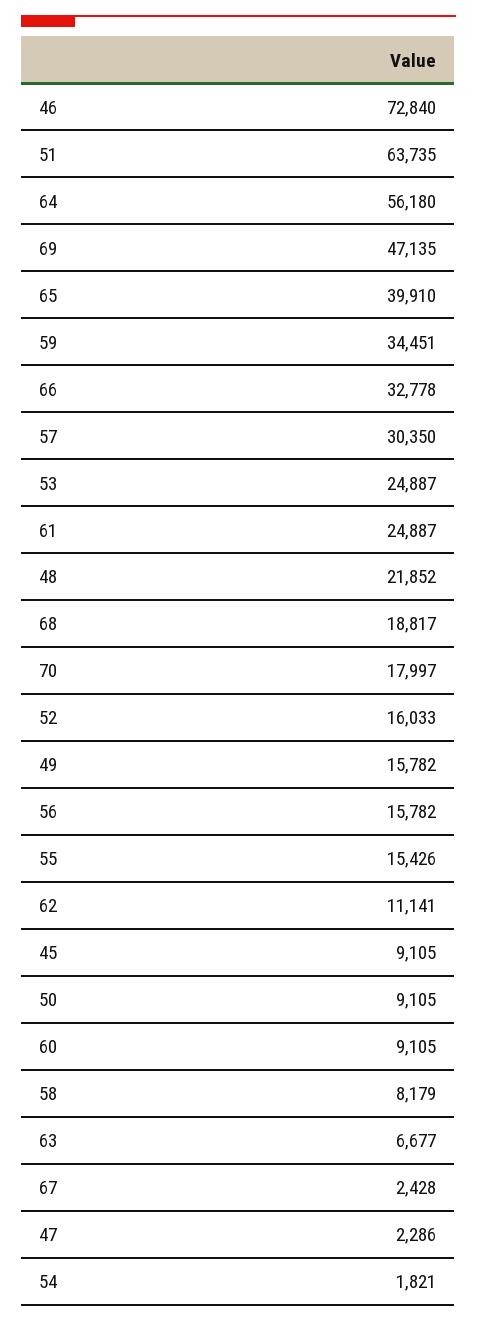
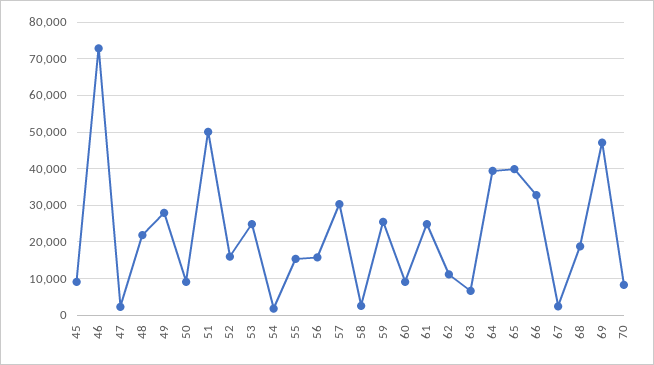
51: 63735 -> 50000
64: 56180 -> 40000
59: 34451 -> 26000
70: 17997 -> 8000
49: 15782 -> 28000
58: 8179 -> 2000

